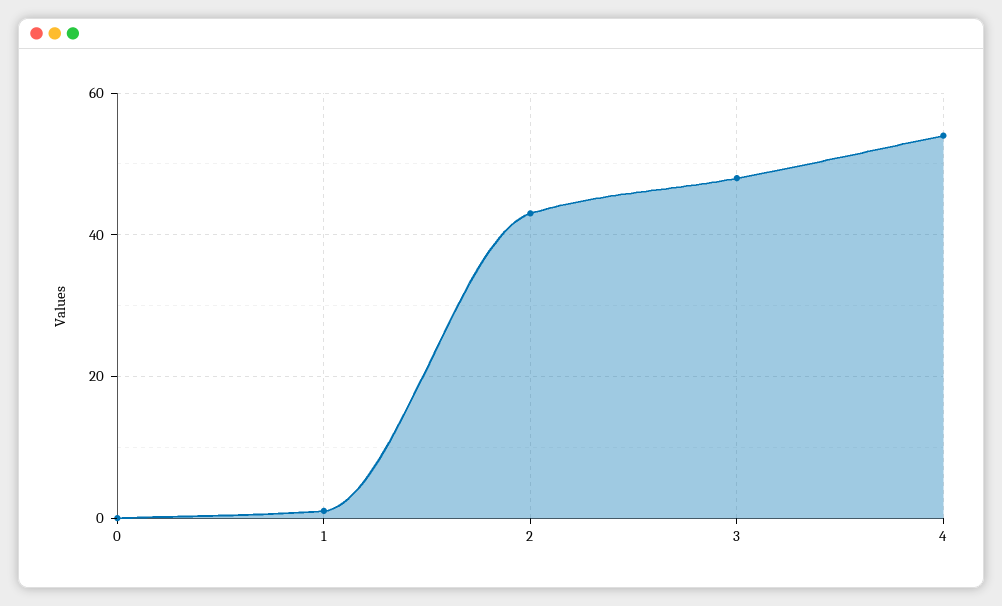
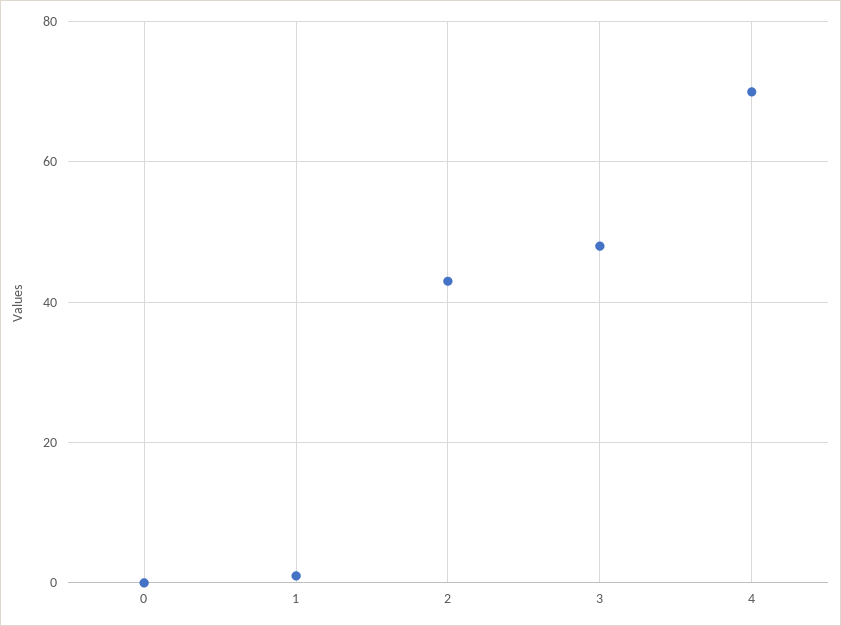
4: 55 -> 70

